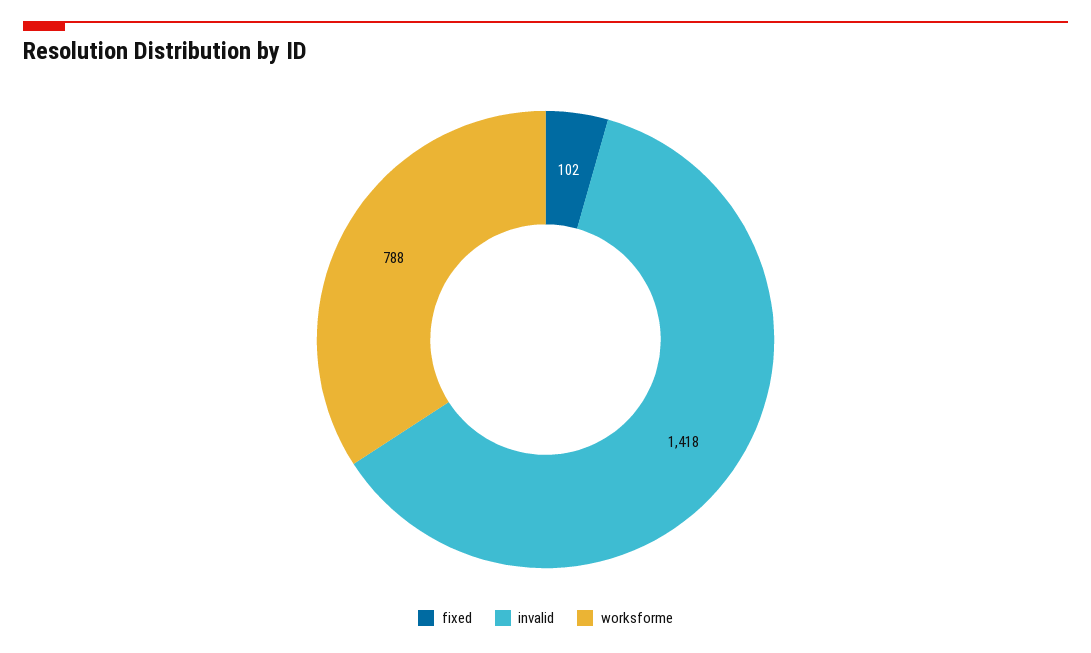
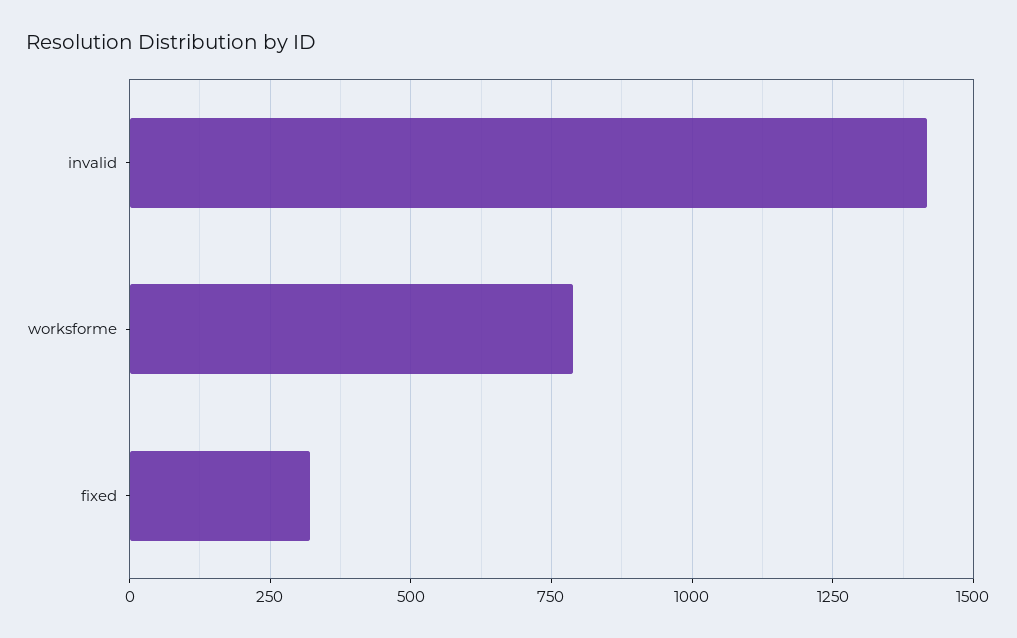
fixed: 102 -> 325

